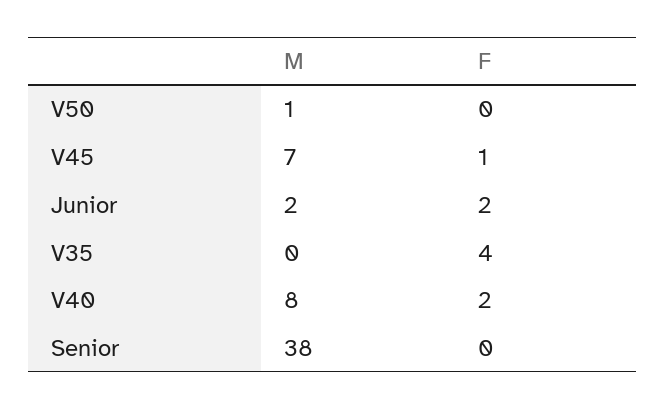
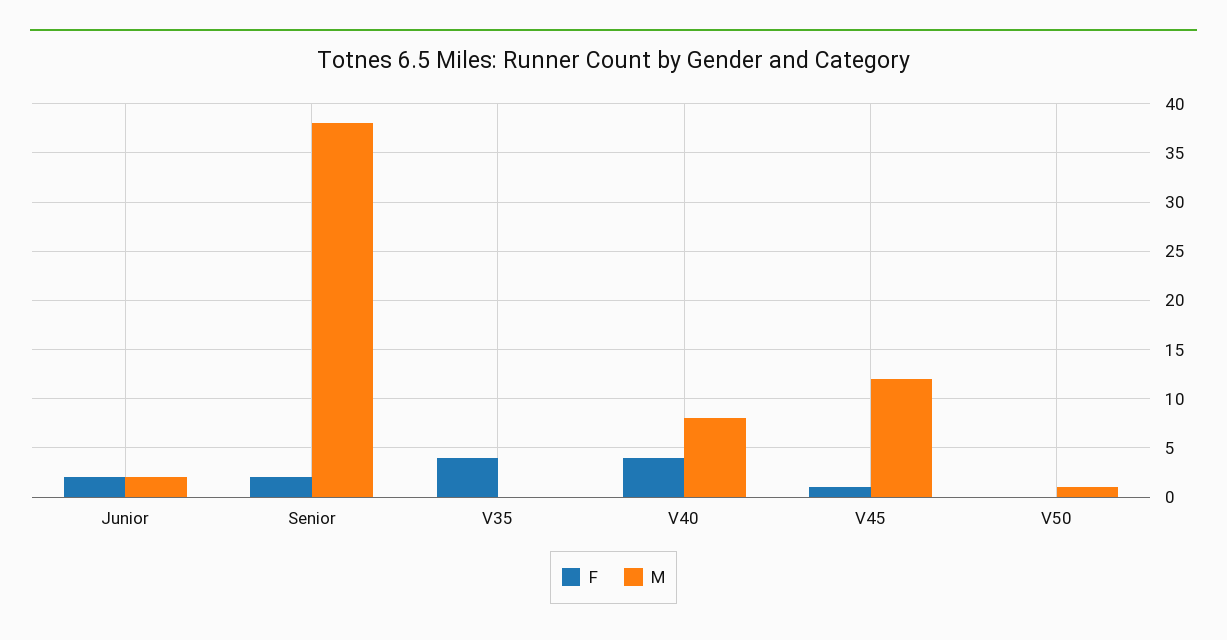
M, V45: 7 -> 12
F, V40: 2 -> 4
F, Senior: 0 -> 2

